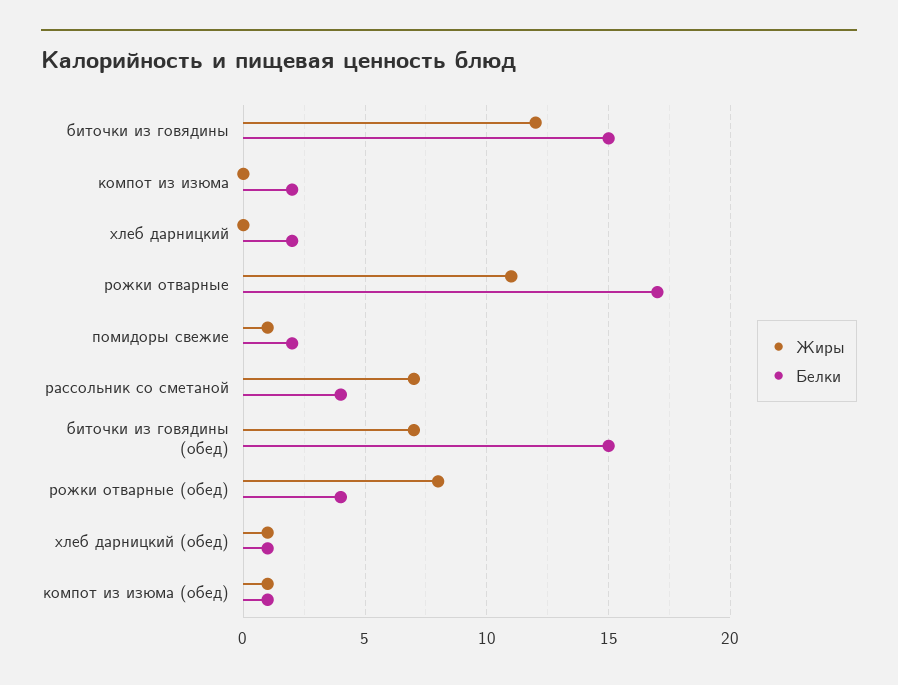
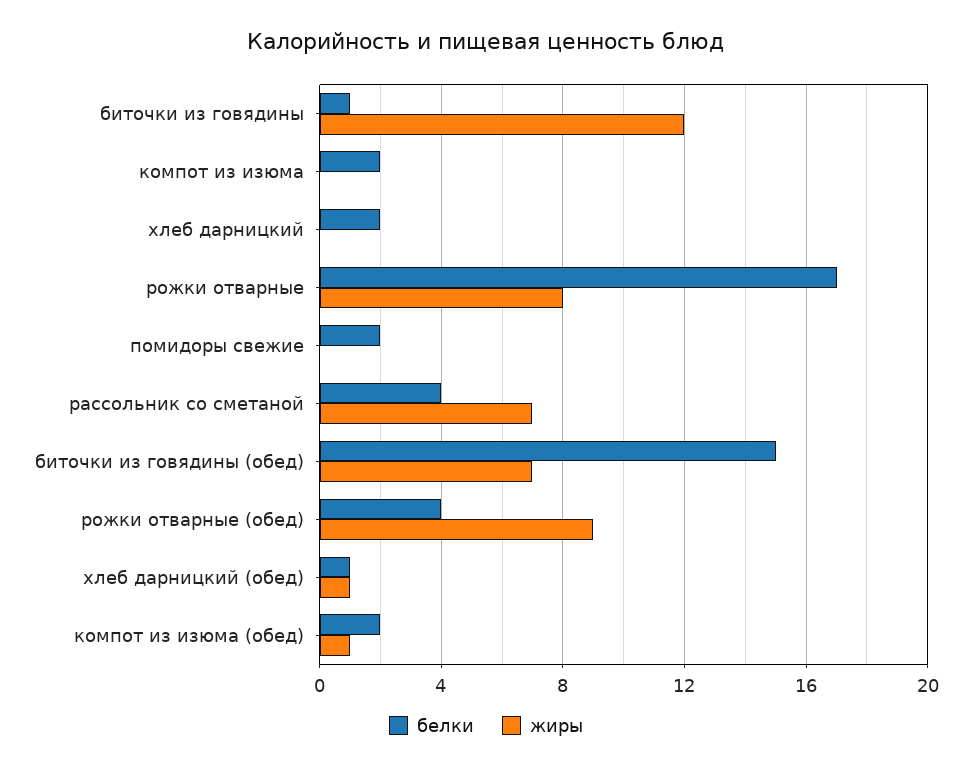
Белки, биточки из говядины: 15 -> 1
Жиры, рожки отварные: 11 -> 8
Жиры, помидоры свежие: 1 -> 0
Жиры, рожки отварные (обед): 8 -> 9
Белки, компот из изюма (обед): 1 -> 2

